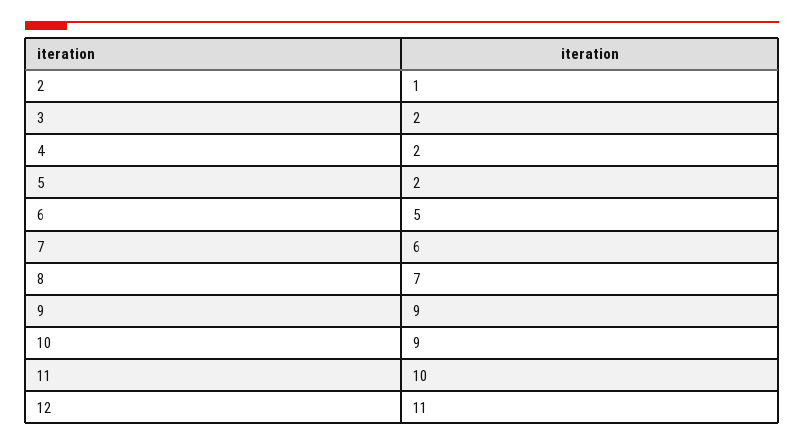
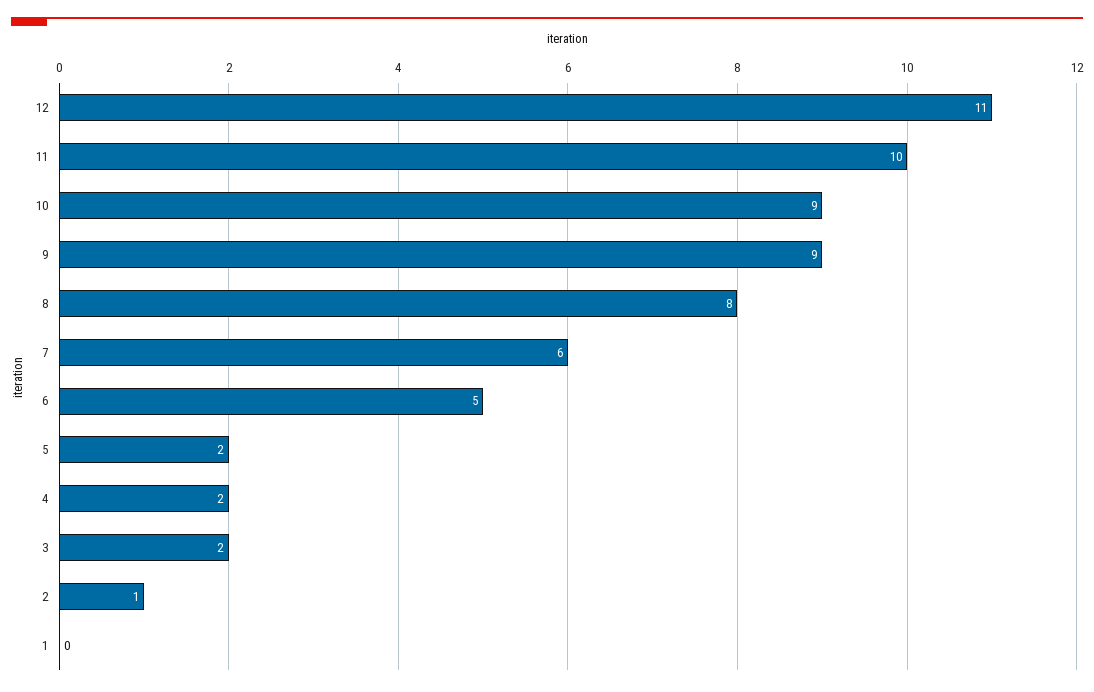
8: 7 -> 8
1: none -> 0

